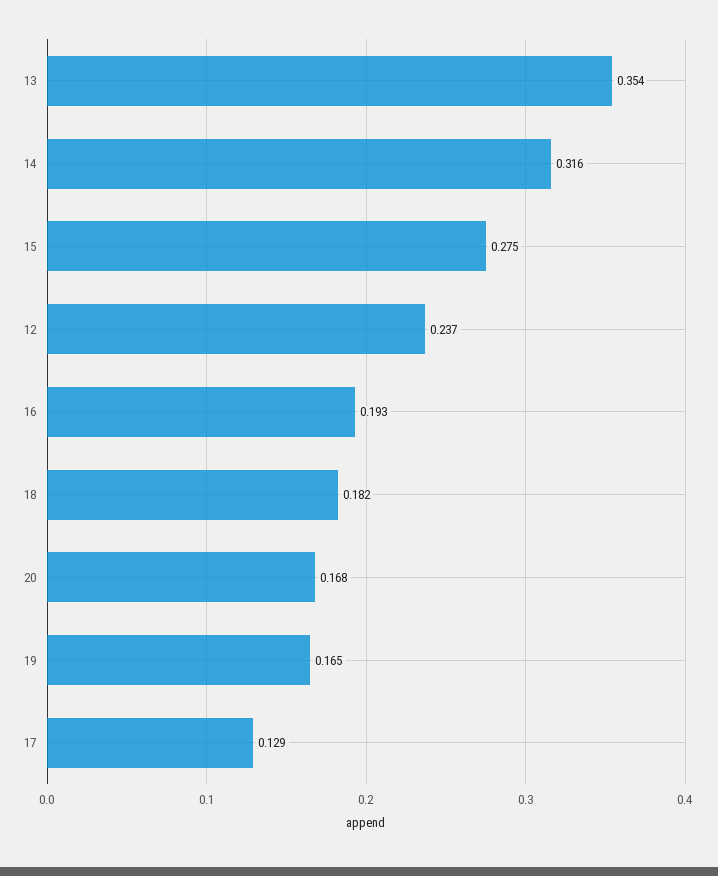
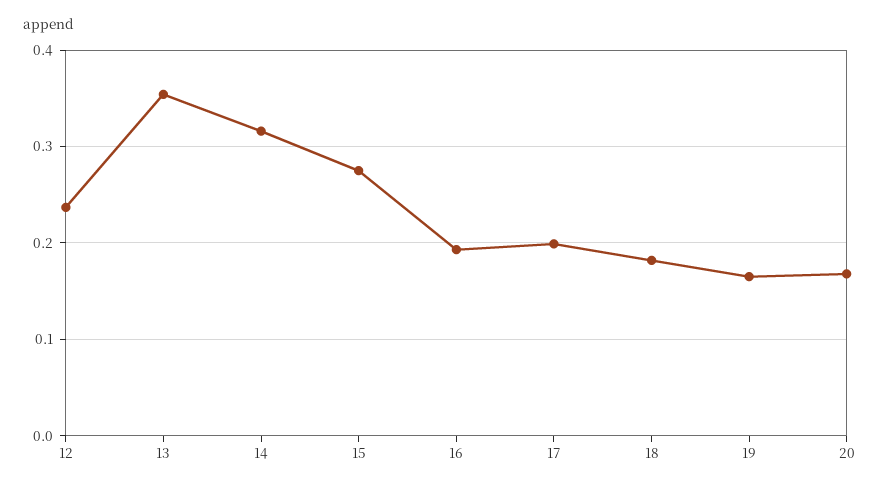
17: 0.129 -> 0.2

